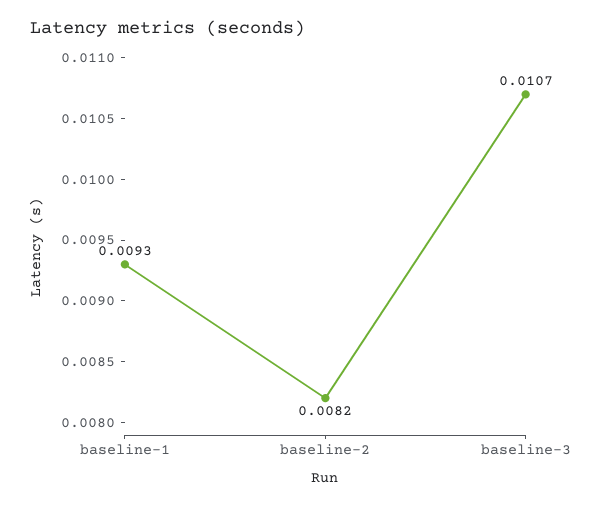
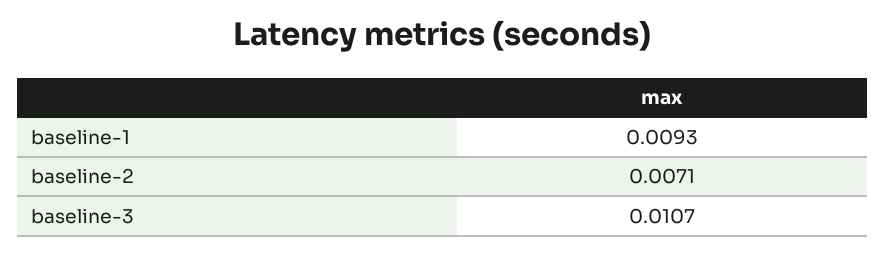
baseline-2: 0.0082 -> 0.0071

